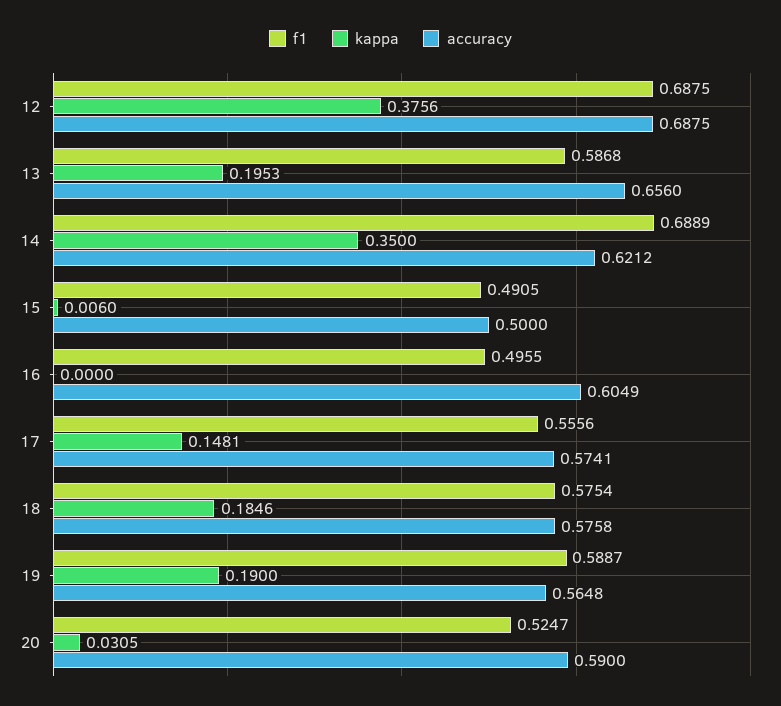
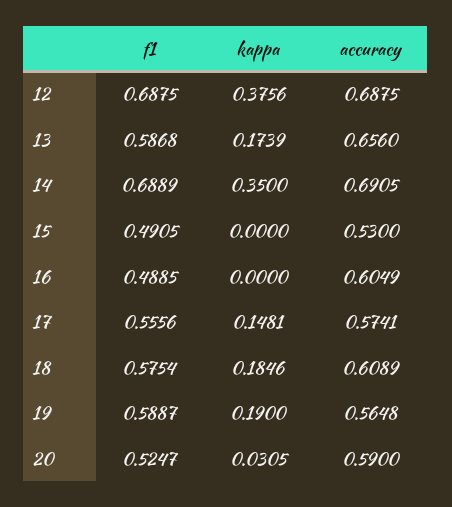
kappa, 13: 0.1953 -> 0.1739
accuracy, 14: 0.6212 -> 0.6905
kappa, 15: 0.006 -> 0
accuracy, 15: 0.5 -> 0.53
f1, 16: 0.4955 -> 0.4885
accuracy, 18: 0.5758 -> 0.6089

